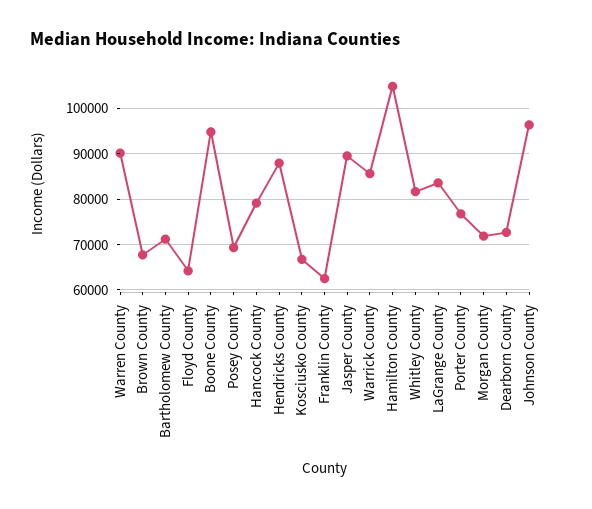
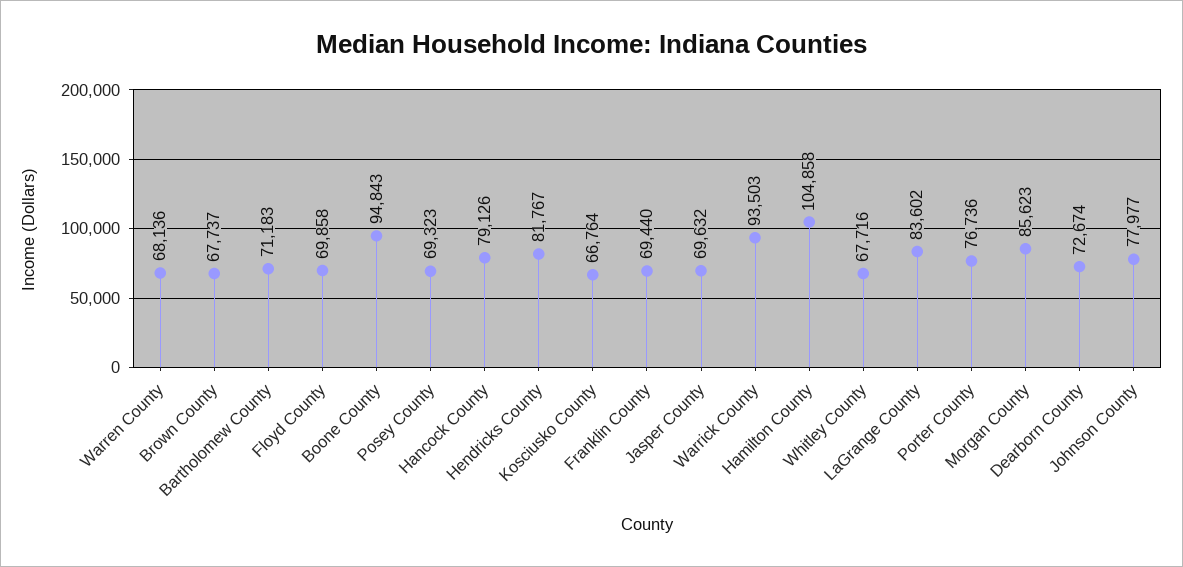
Warren County: 90000 -> 68136
Floyd County: 64000 -> 69858
Hendricks County: 88000 -> 81767
Franklin County: 62000 -> 69440
Jasper County: 90000 -> 69632
Warrick County: 86000 -> 93503
Whitley County: 82000 -> 67716
Morgan County: 72000 -> 85623
Johnson County: 96000 -> 77977

